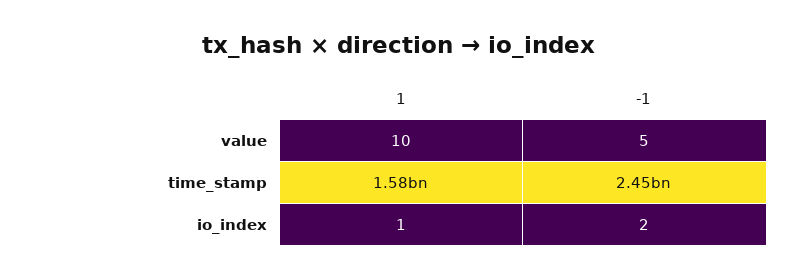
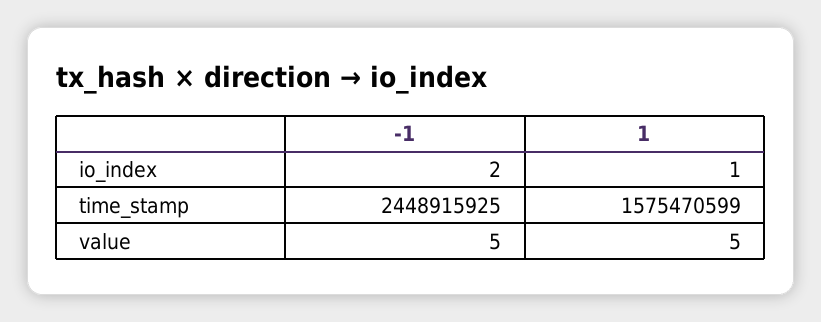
1, value: 10 -> 5

